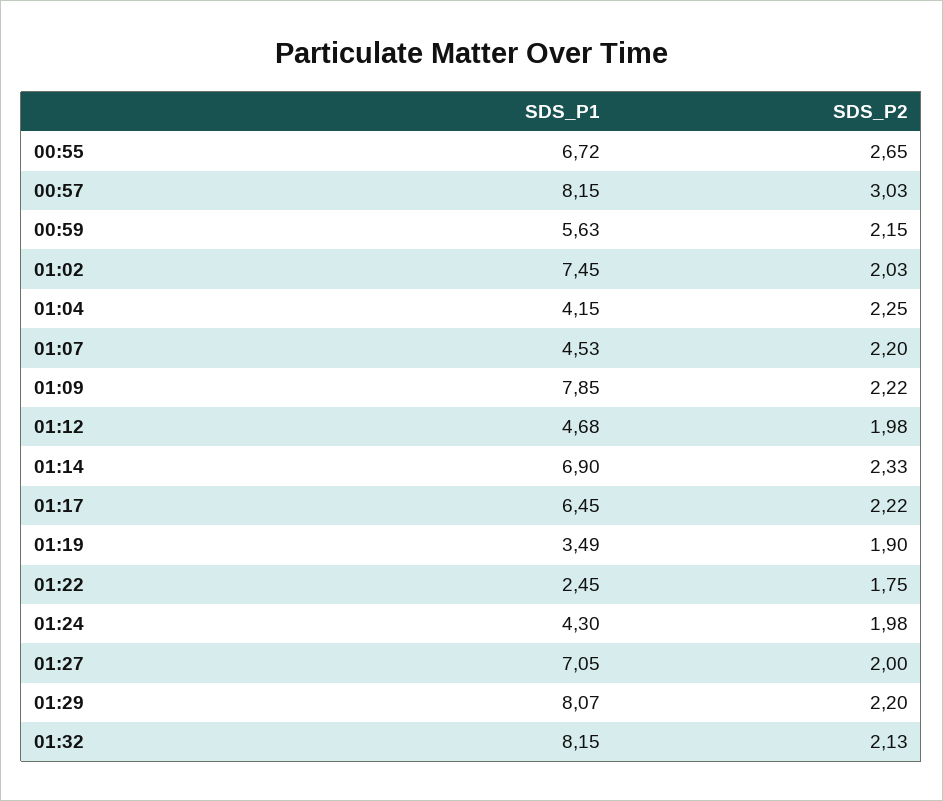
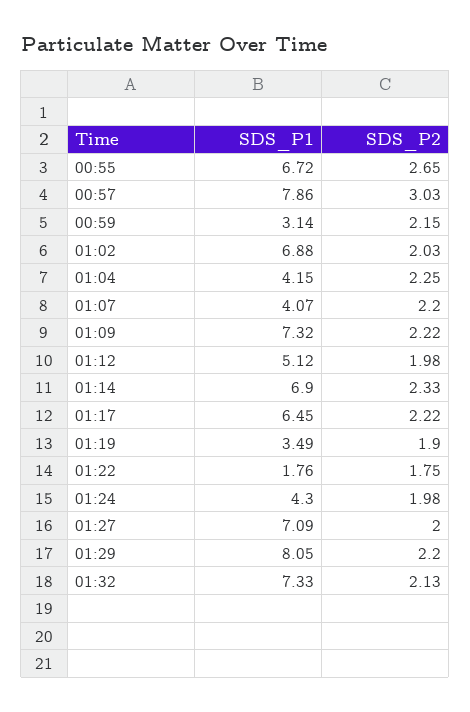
SDS_P1, 00:57: 8.15 -> 7.86
SDS_P1, 00:59: 5.63 -> 3.14
SDS_P1, 01:02: 7.45 -> 6.88
SDS_P1, 01:07: 4.53 -> 4.07
SDS_P1, 01:09: 7.85 -> 7.32
SDS_P1, 01:12: 4.68 -> 5.12
SDS_P1, 01:22: 2.45 -> 1.76
SDS_P1, 01:27: 7.05 -> 7.09
SDS_P1, 01:29: 8.07 -> 8.05
SDS_P1, 01:32: 8.15 -> 7.33

